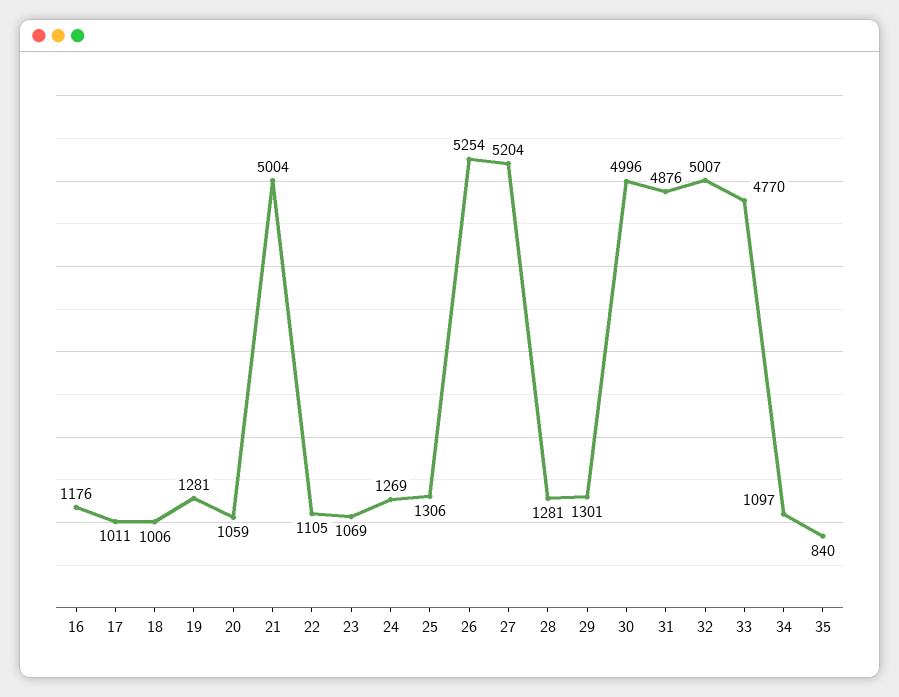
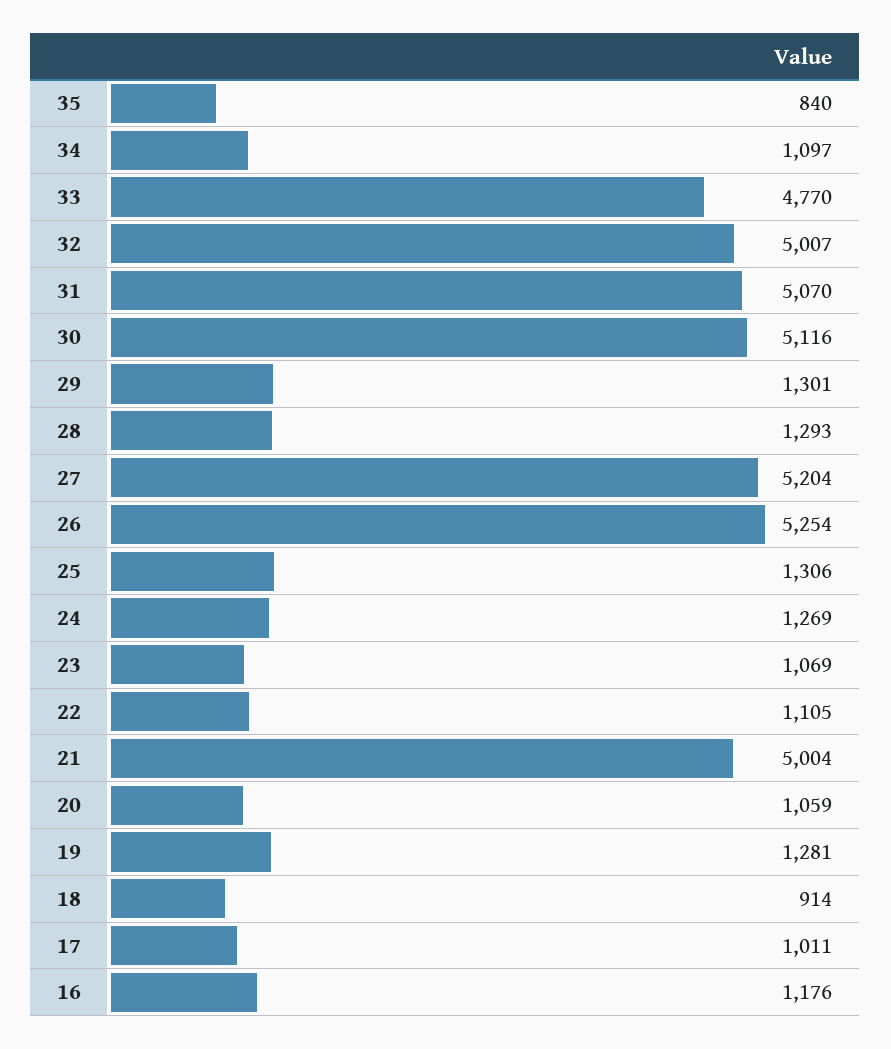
18: 1006 -> 914
28: 1281 -> 1293
30: 4996 -> 5116
31: 4876 -> 5070

